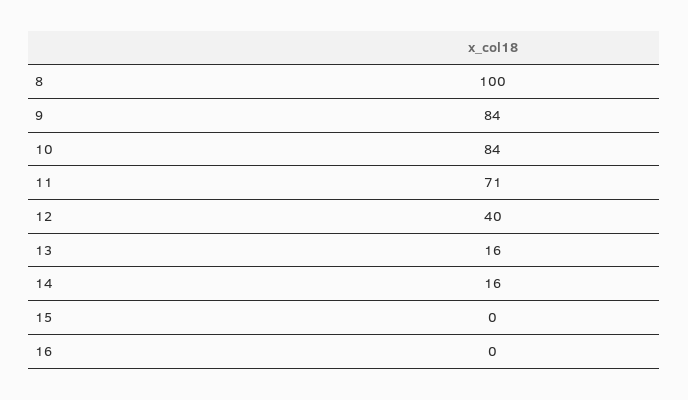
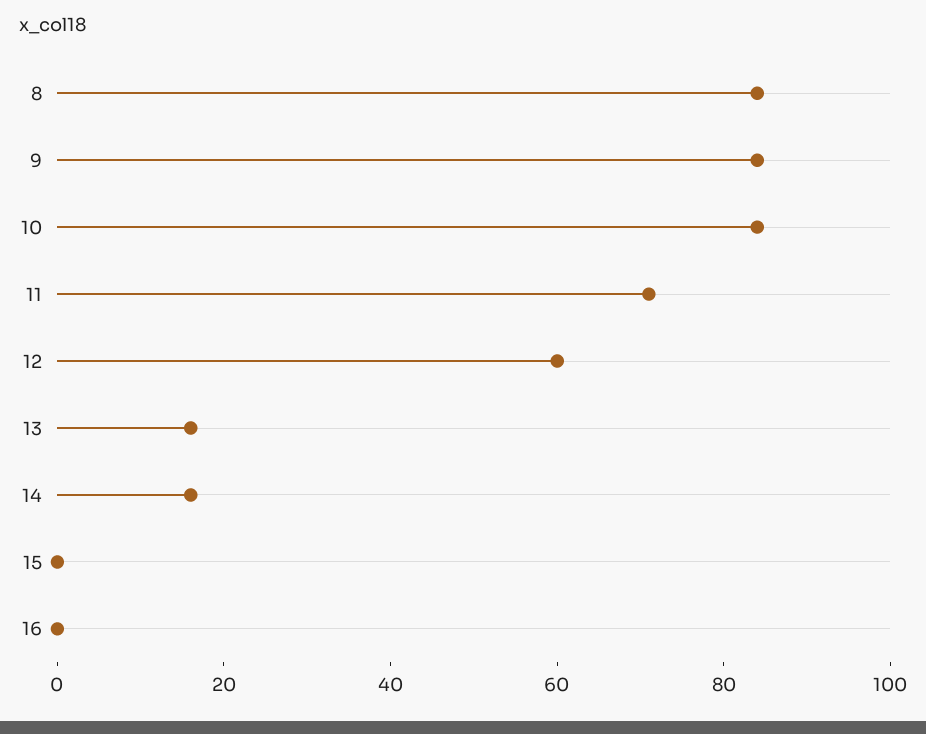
8: 100 -> 85
12: 40 -> 60

